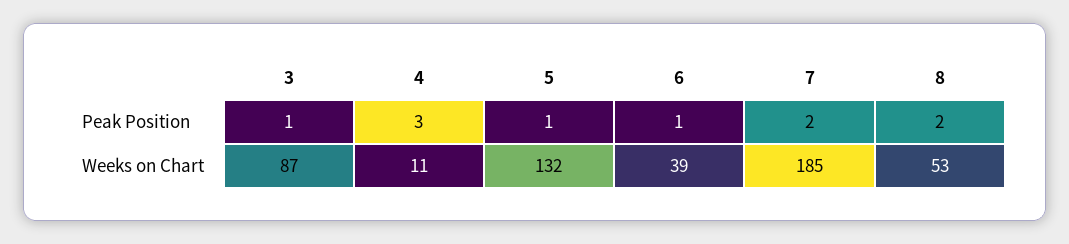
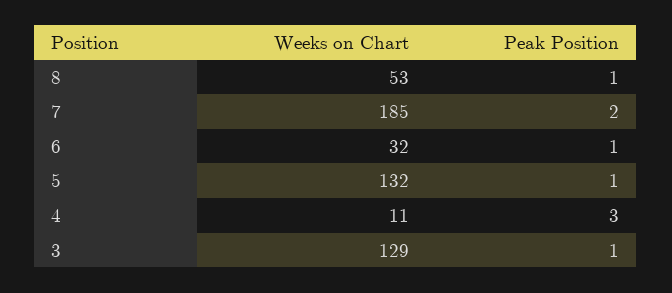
8, Peak Position: 2 -> 1
3, Weeks on Chart: 87 -> 129
6, Weeks on Chart: 39 -> 32

